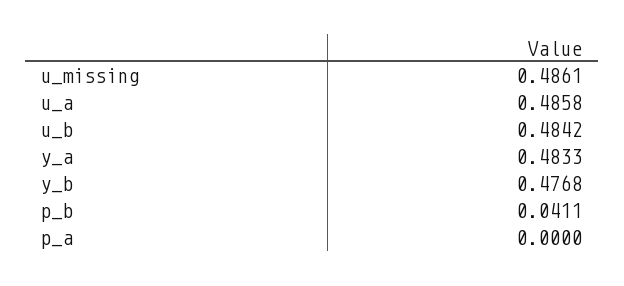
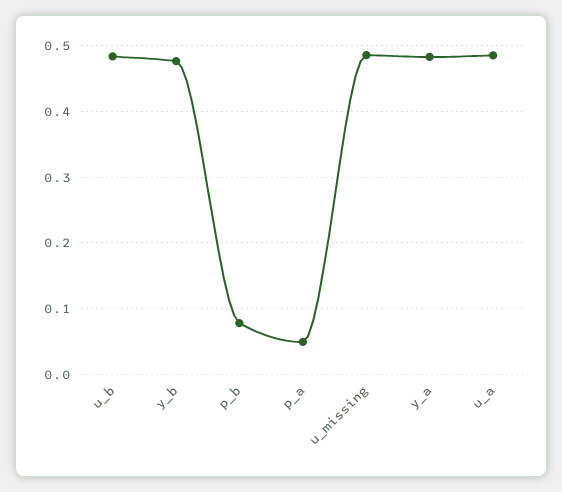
p_b: 0.0411 -> 0.08
p_a: 0 -> 0.05

